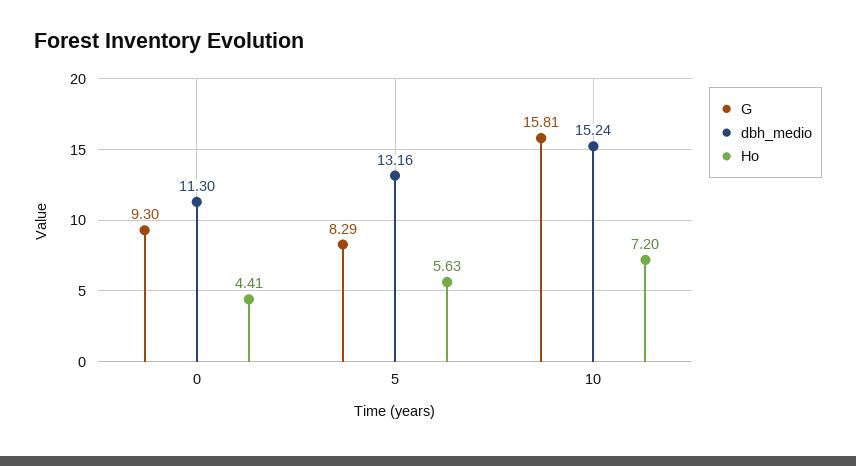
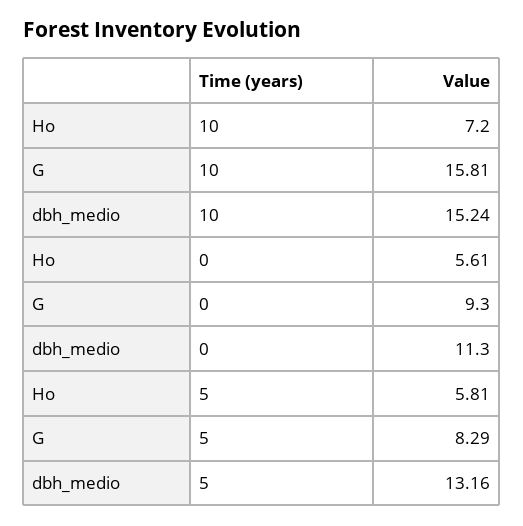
Ho, 0: 4.41 -> 5.61
Ho, 5: 5.63 -> 5.81

